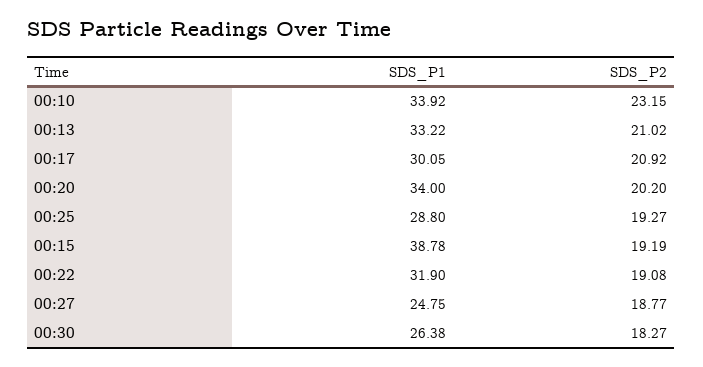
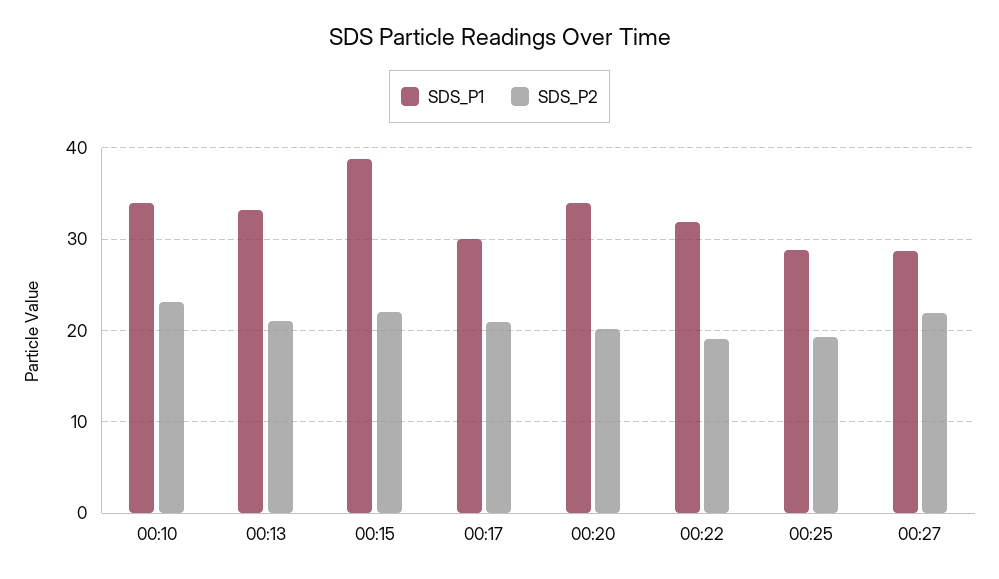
SDS_P2, 00:15: 19.19 -> 22
SDS_P1, 00:27: 24.75 -> 29
SDS_P2, 00:27: 18.77 -> 22
SDS_P1, 00:30: 26.38 -> none
SDS_P2, 00:30: 18.27 -> none

